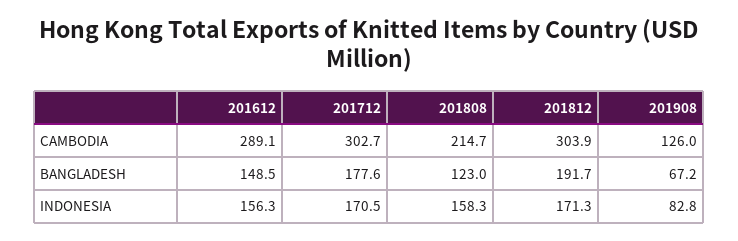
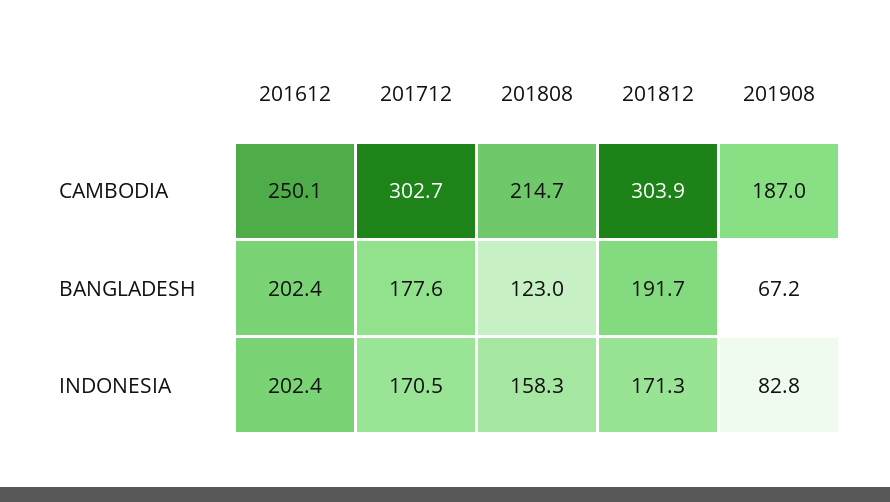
201612, CAMBODIA: 289.1 -> 250.1
201908, CAMBODIA: 126 -> 187
201612, BANGLADESH: 148.5 -> 202.4
201612, INDONESIA: 156.3 -> 202.4

